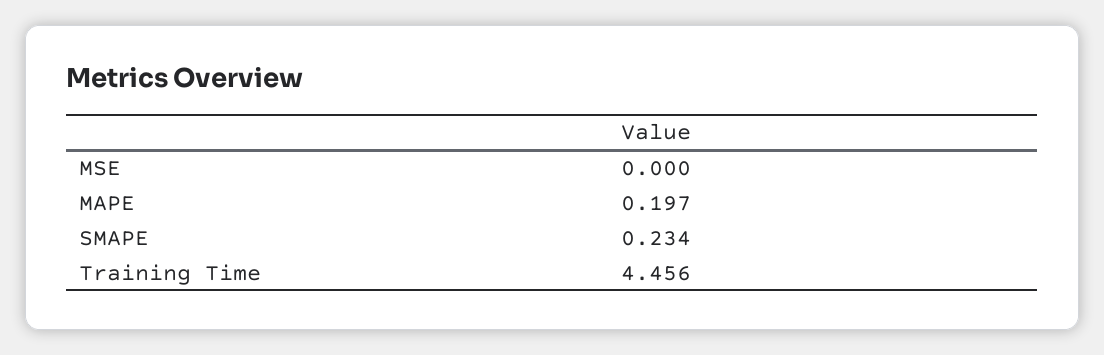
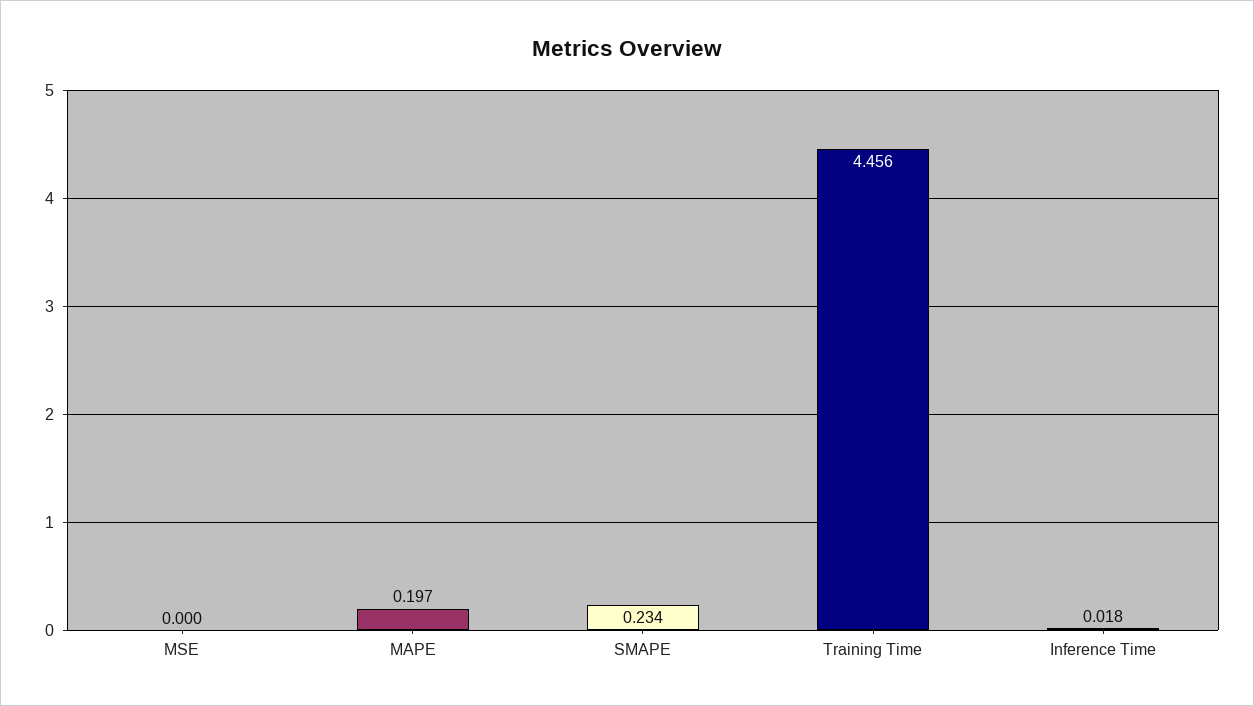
Inference Time: none -> 0.018

